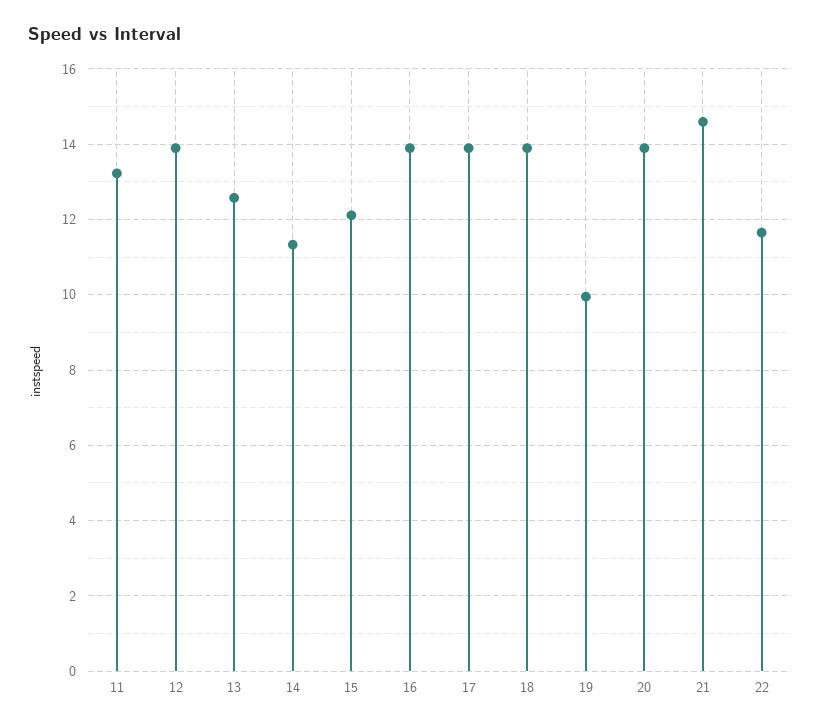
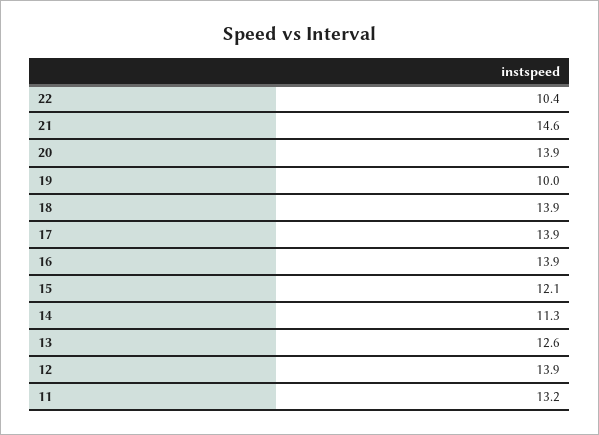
22: 11.6 -> 10.4

